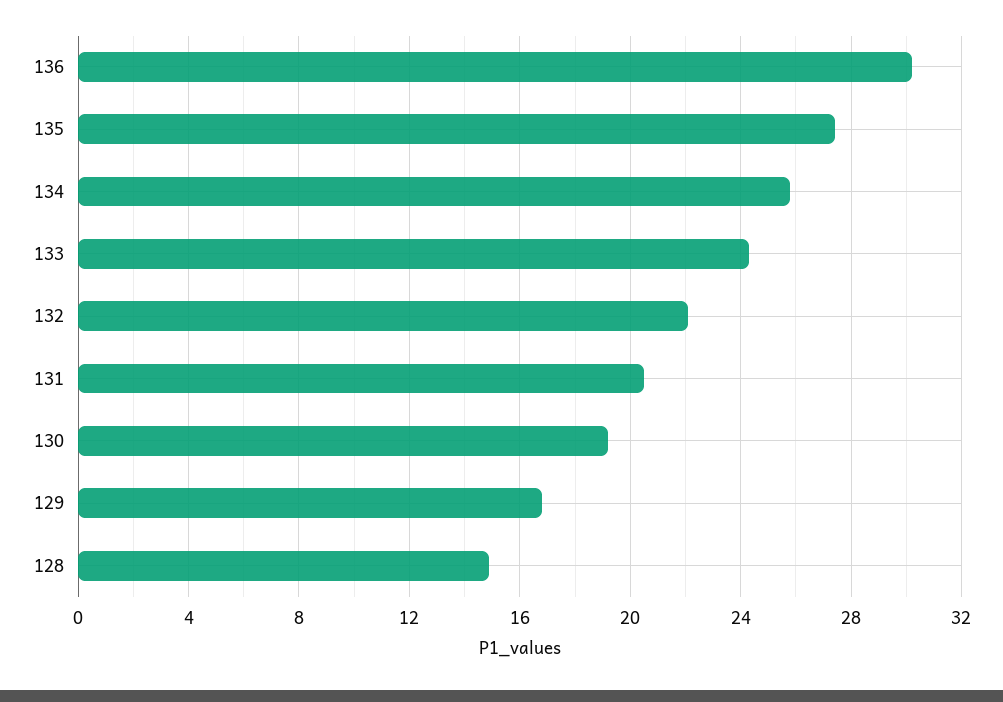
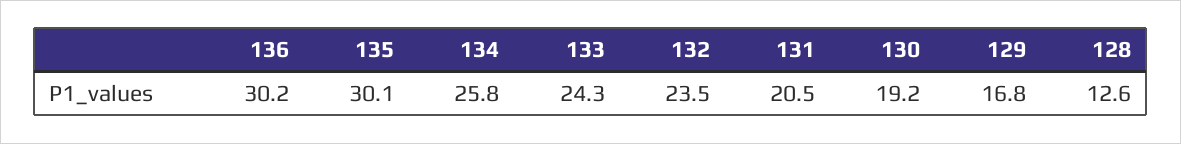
135: 27.5 -> 30.1
132: 22 -> 23.5
128: 15 -> 12.6

